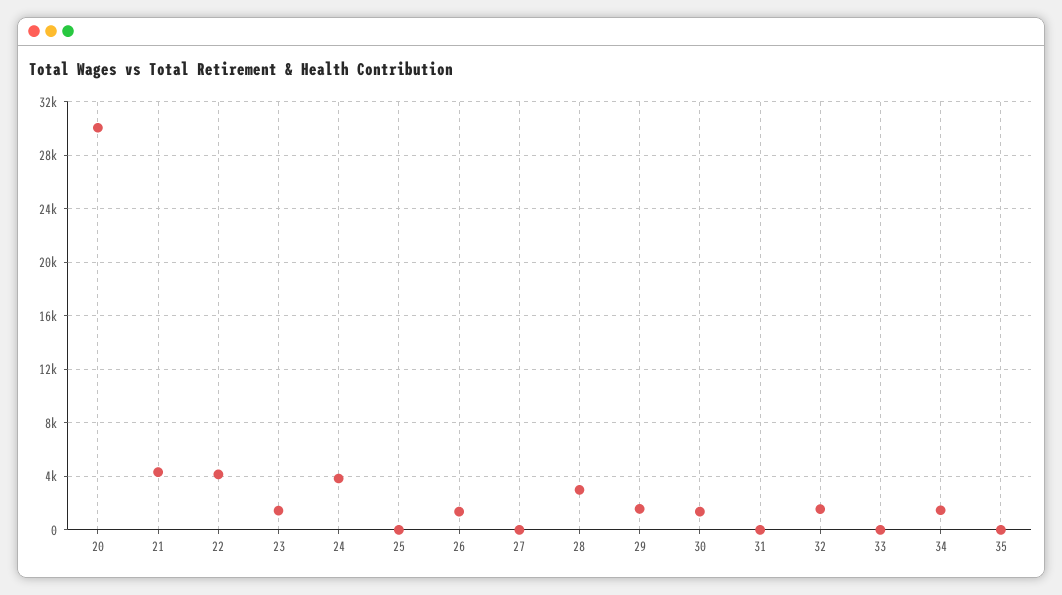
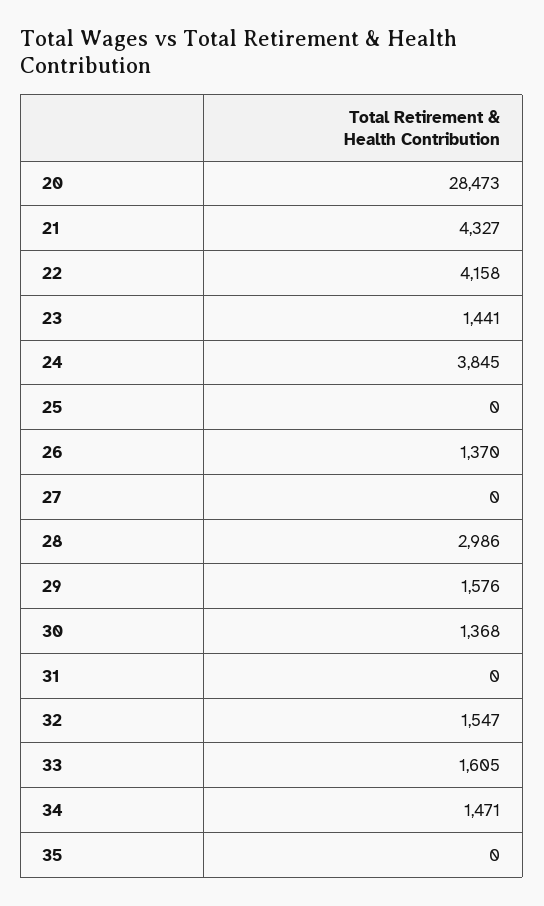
20: 30000 -> 28473
33: 0 -> 1605

